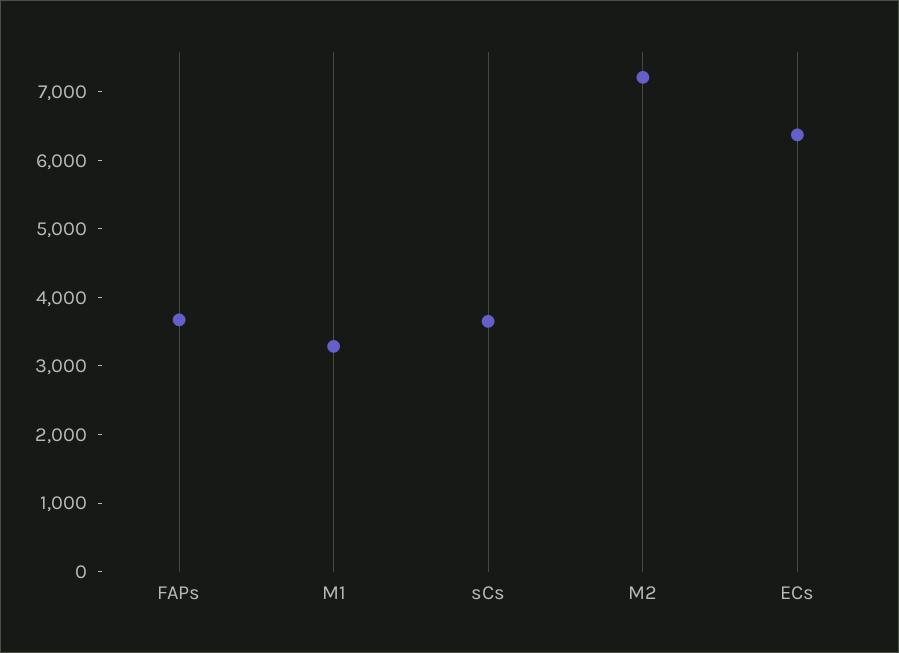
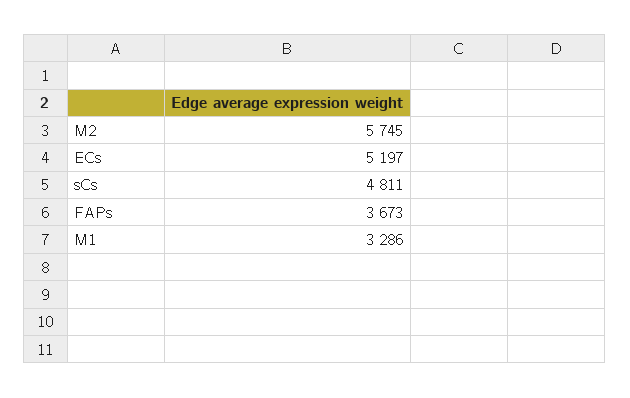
sCs: 3600 -> 4811
M2: 7200 -> 5745
ECs: 6400 -> 5197

